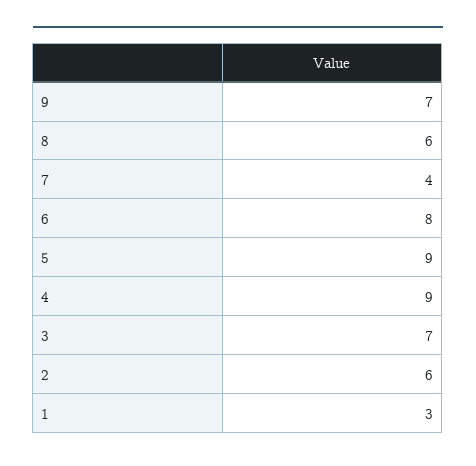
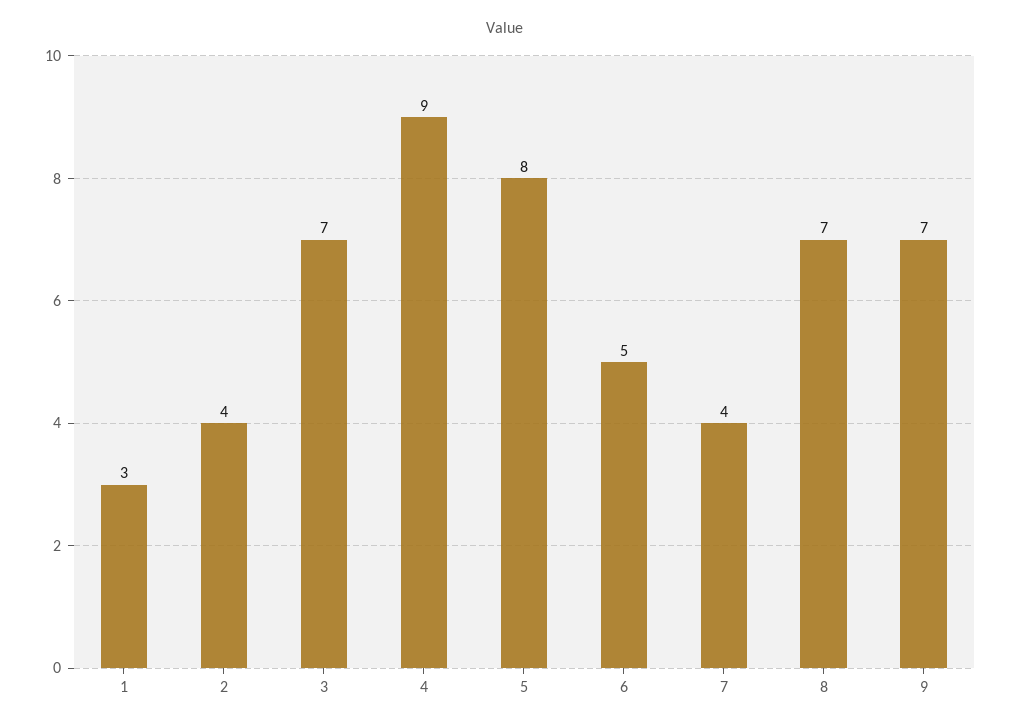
8: 6 -> 7
6: 8 -> 5
5: 9 -> 8
2: 6 -> 4

